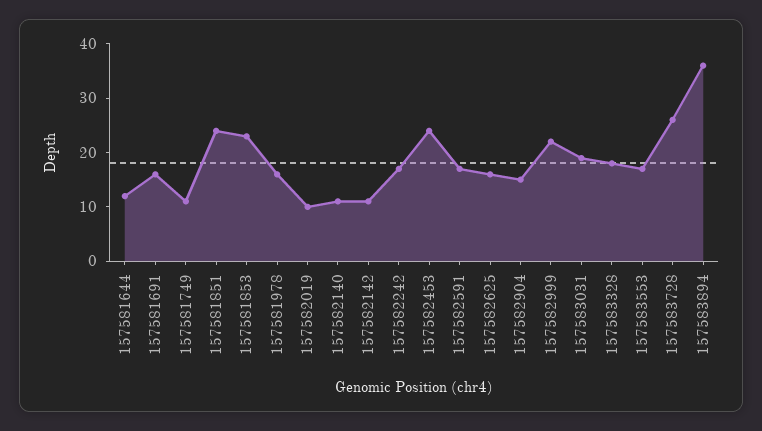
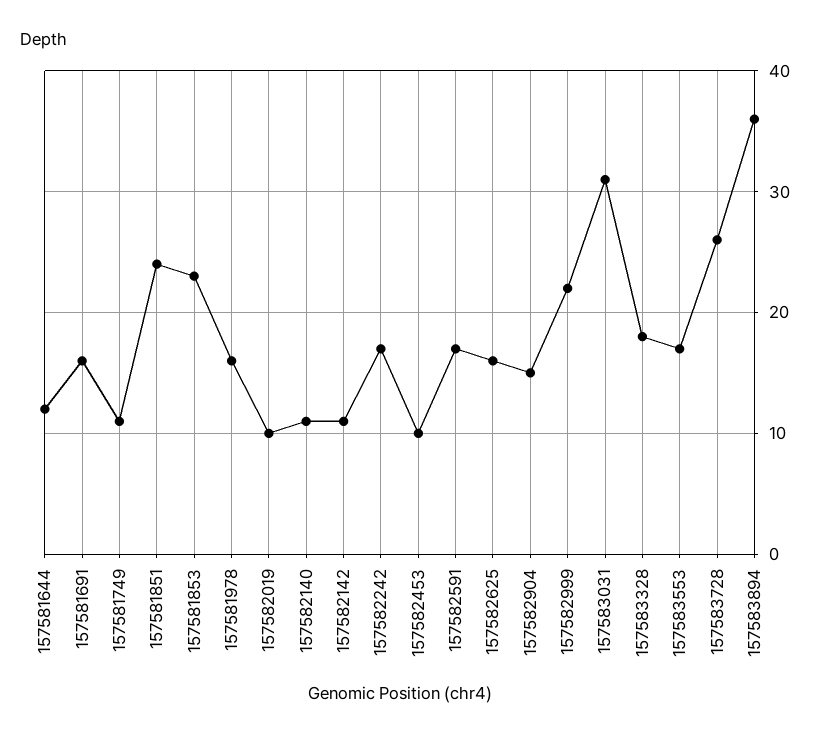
157582453: 25 -> 10
157583031: 20 -> 31

